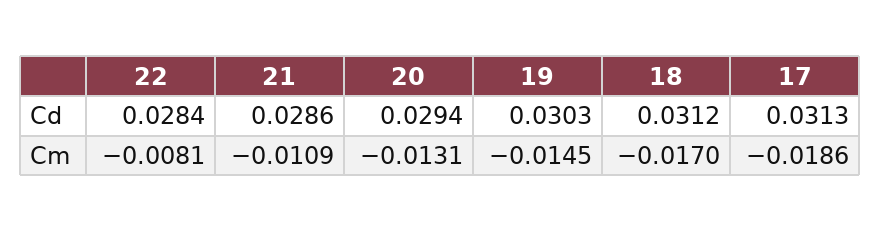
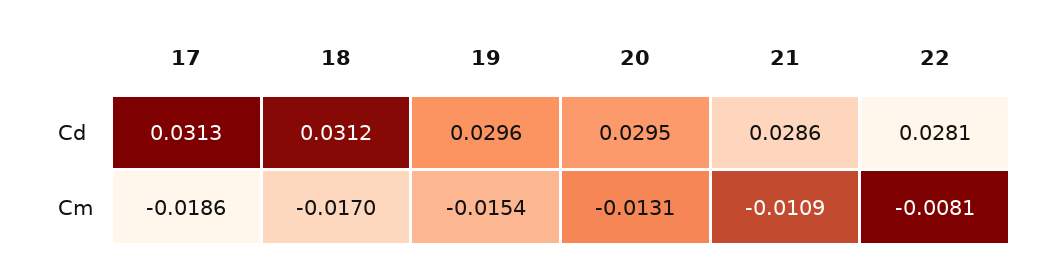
22, Cd: 0.0284 -> 0.0281
20, Cd: 0.0294 -> 0.0295
19, Cd: 0.0303 -> 0.0296
19, Cm: -0.0145 -> -0.0154

